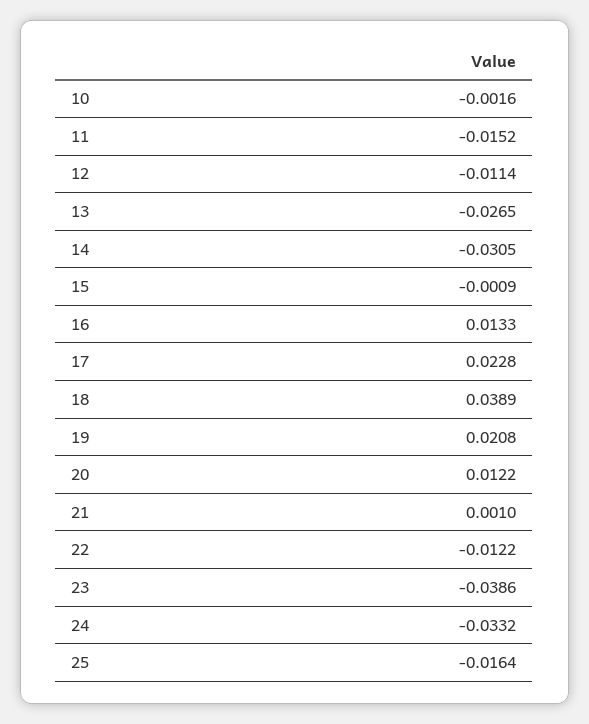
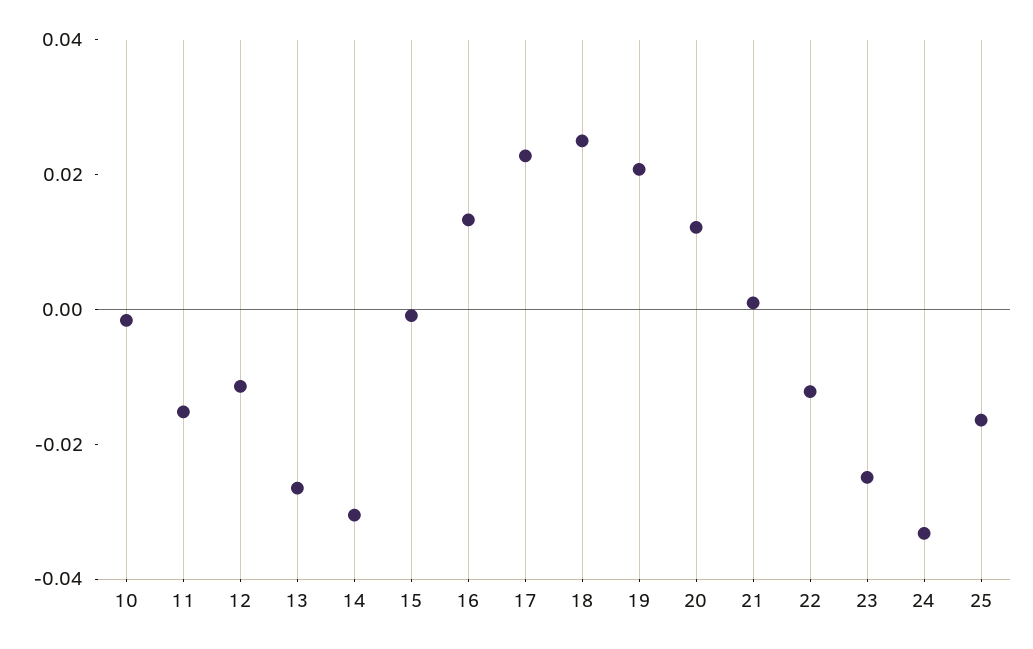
18: 0.0389 -> 0.025
23: -0.0386 -> -0.025

